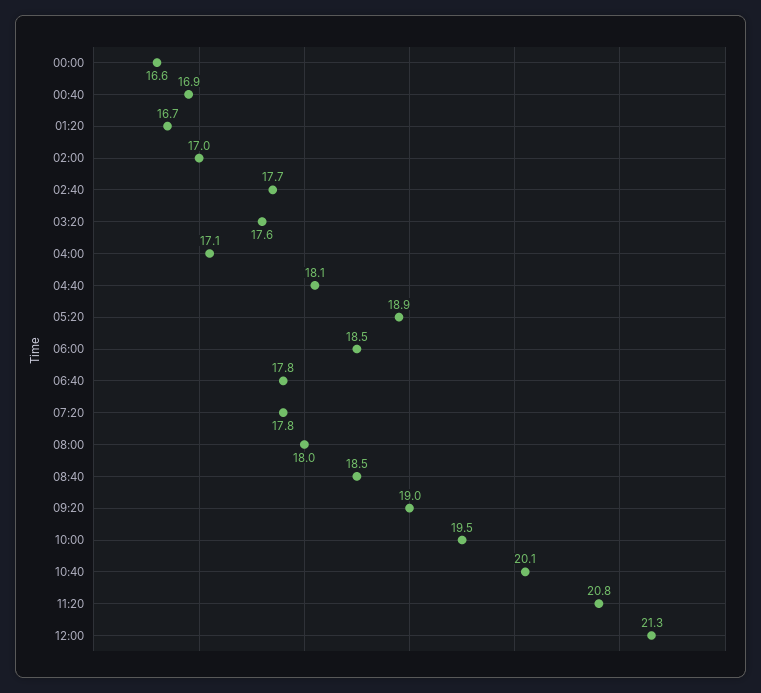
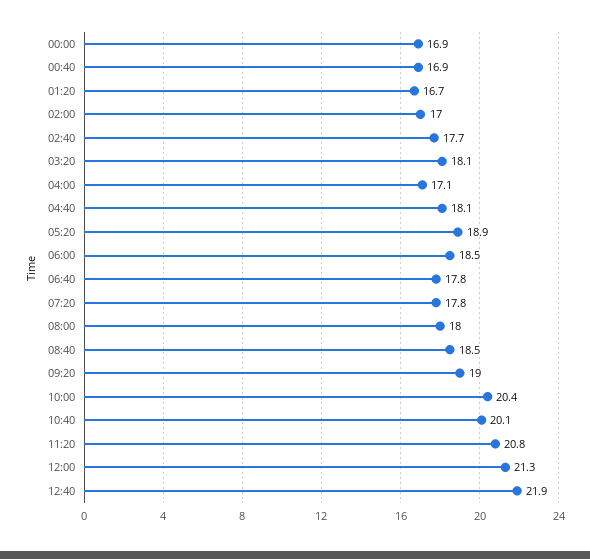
00:00: 16.6 -> 16.9
03:20: 17.6 -> 18.1
10:00: 19.5 -> 20.4
12:40: none -> 21.9

